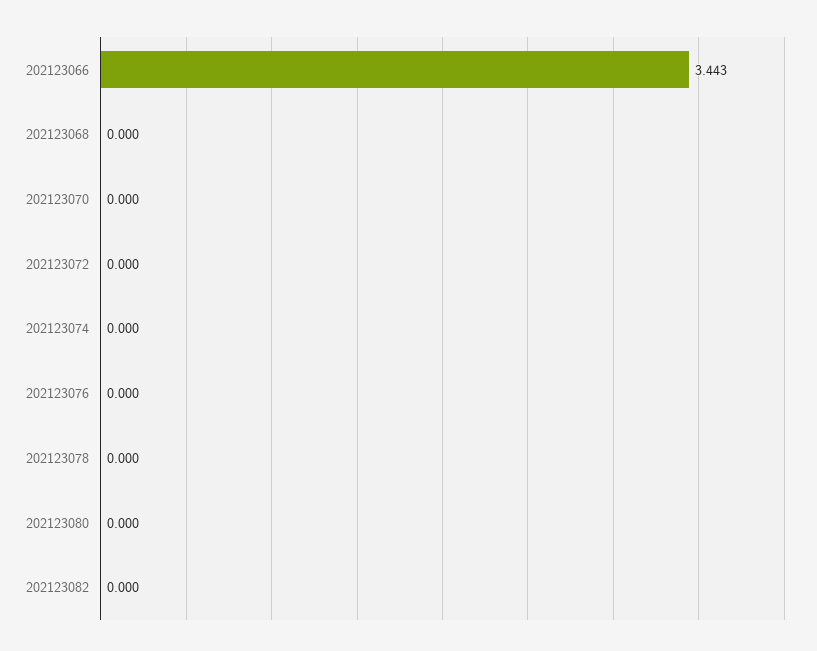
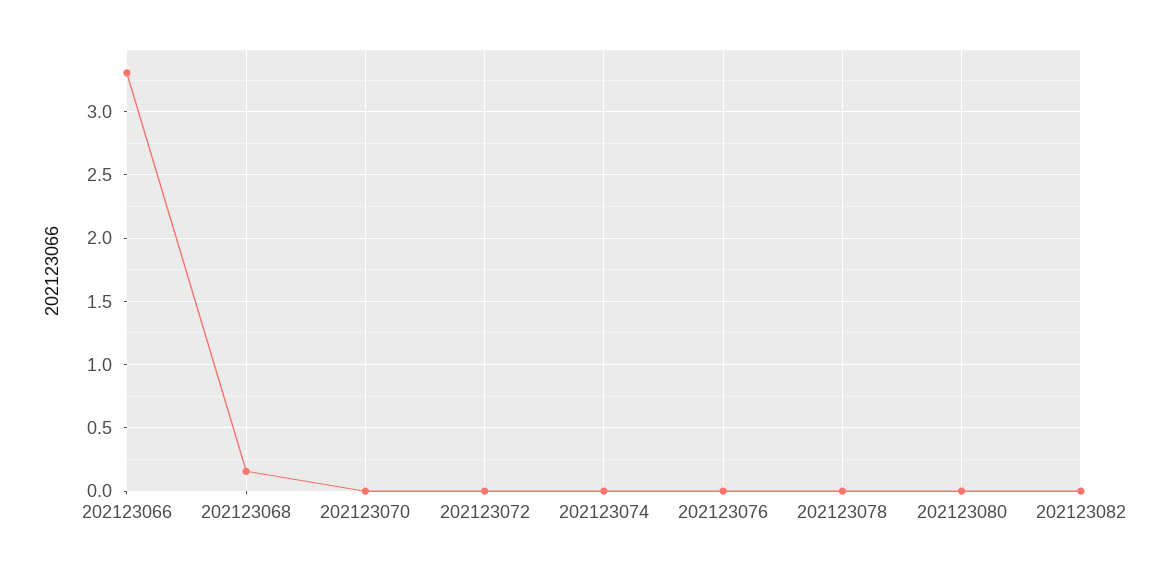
202123066: 3.443 -> 3.3
202123068: 0 -> 0.15

